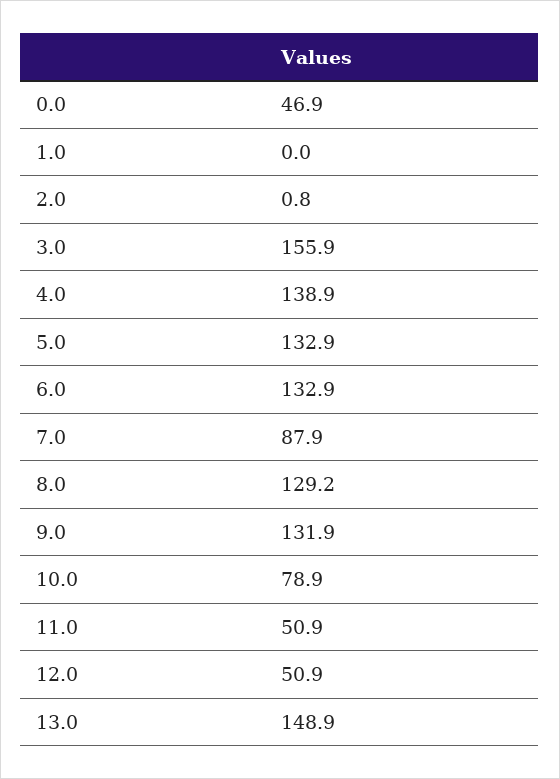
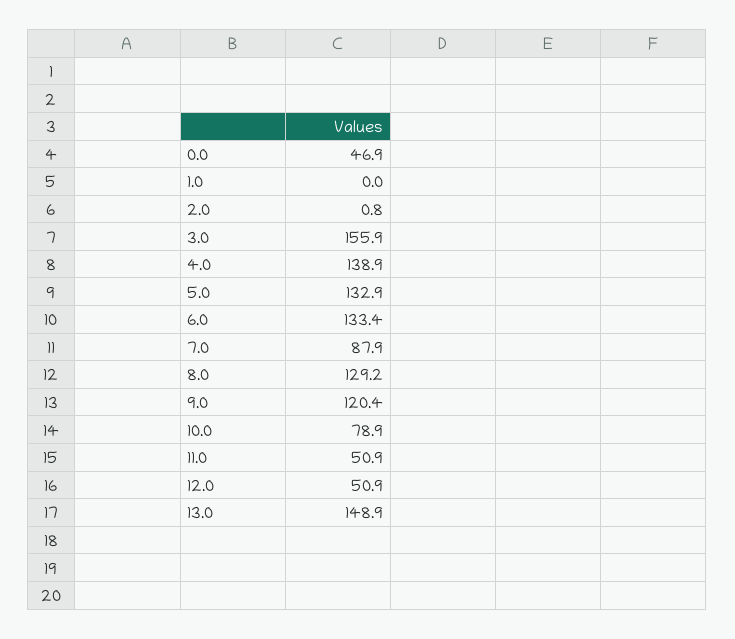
6.0: 132.9 -> 133.4
9.0: 131.9 -> 120.4

